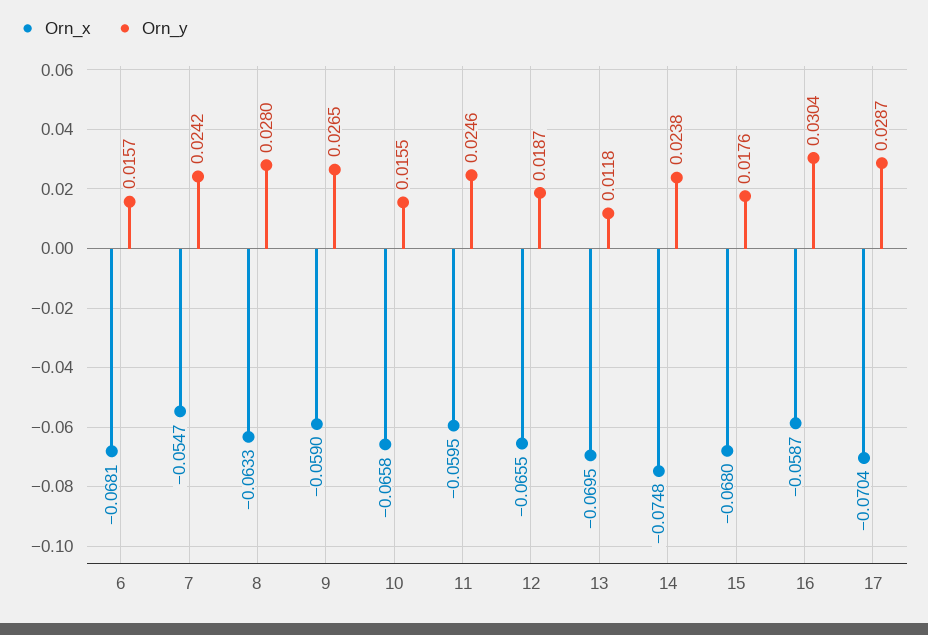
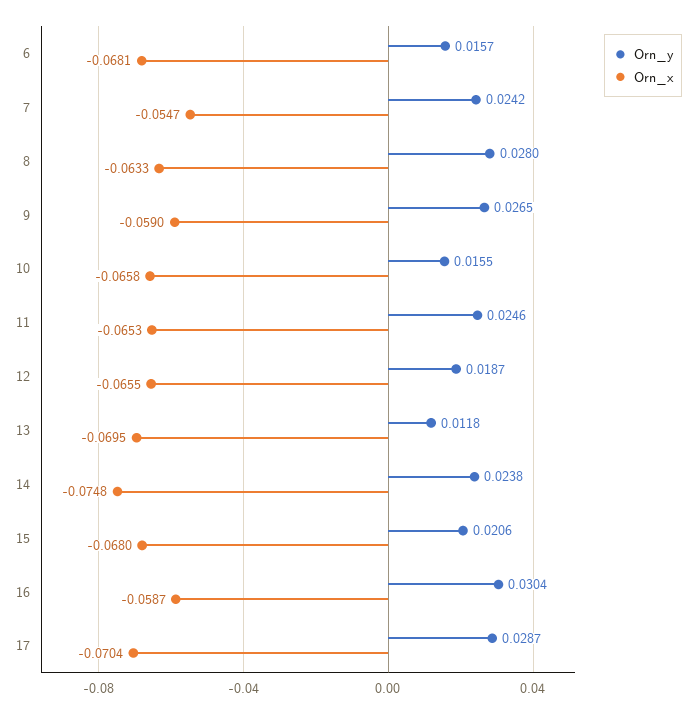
Orn_x, 11: -0.0595 -> -0.0653
Orn_y, 15: 0.0176 -> 0.0206

